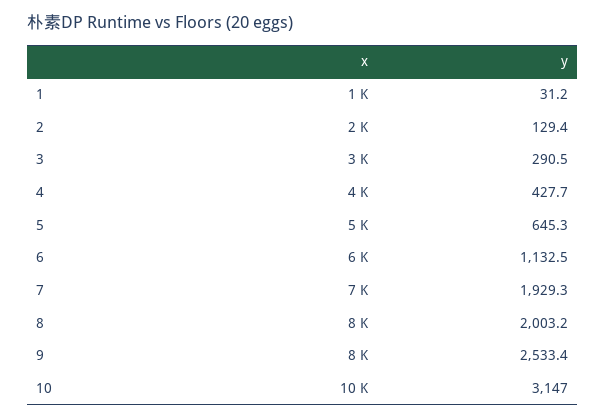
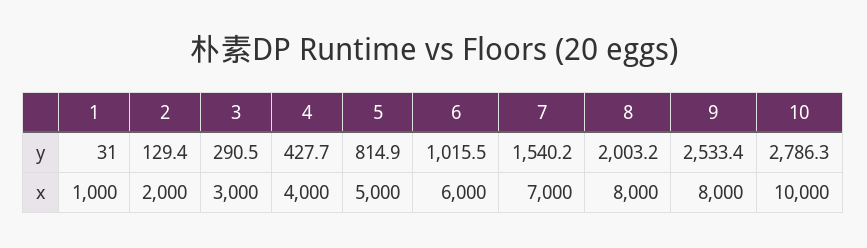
y, 1: 31.2 -> 31
y, 5: 645.3 -> 814.9
y, 6: 1132.5 -> 1015.5
y, 7: 1929.3 -> 1540.2
y, 10: 3147 -> 2786.3

